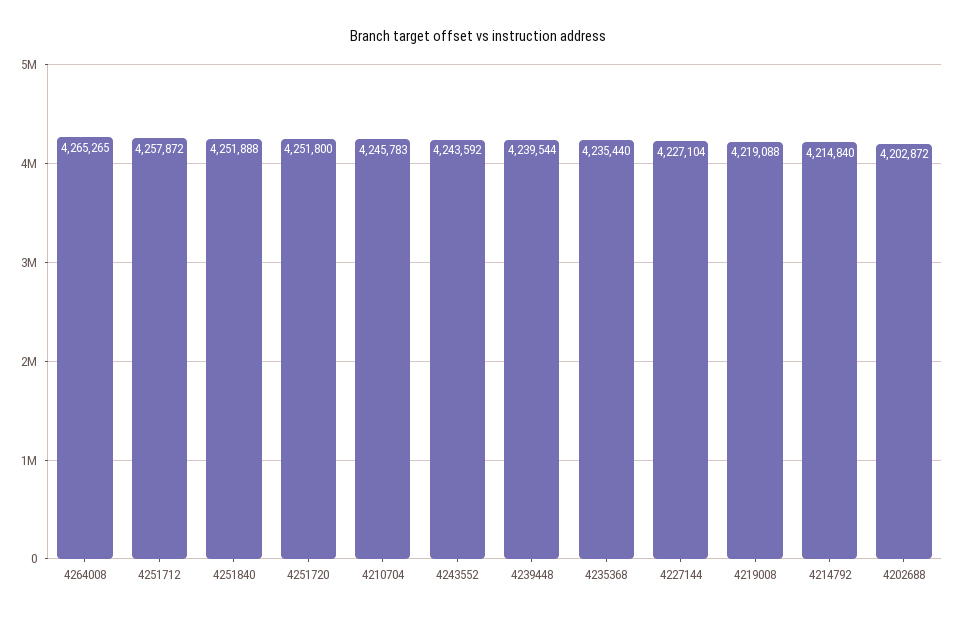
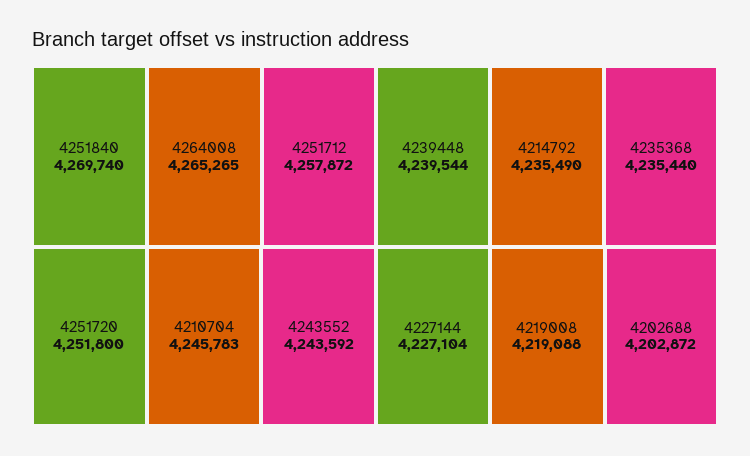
4251840: 4251888 -> 4269740
4214792: 4214840 -> 4235490

